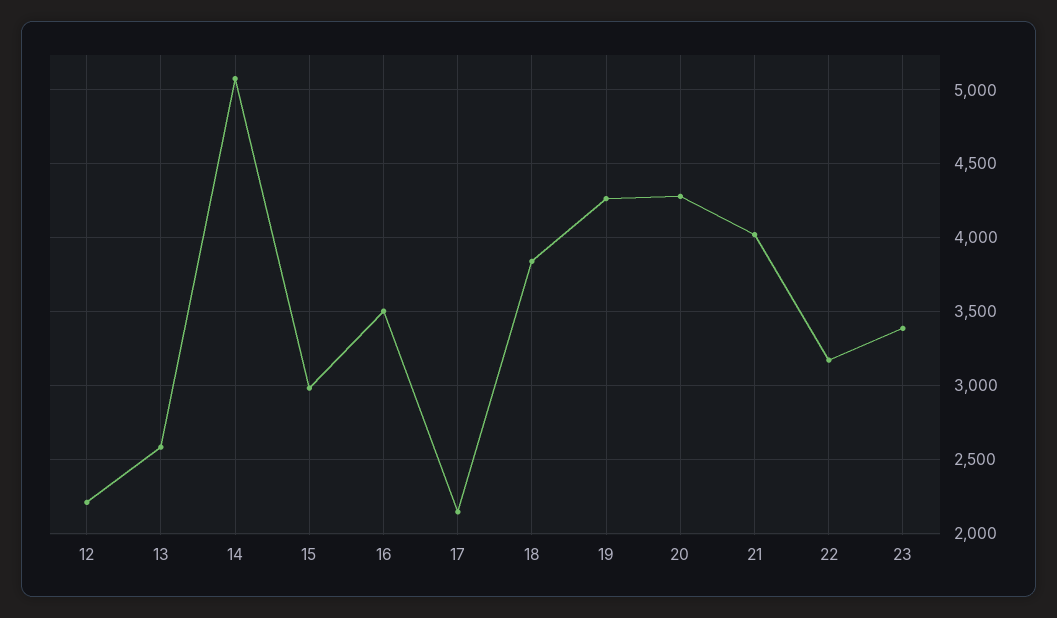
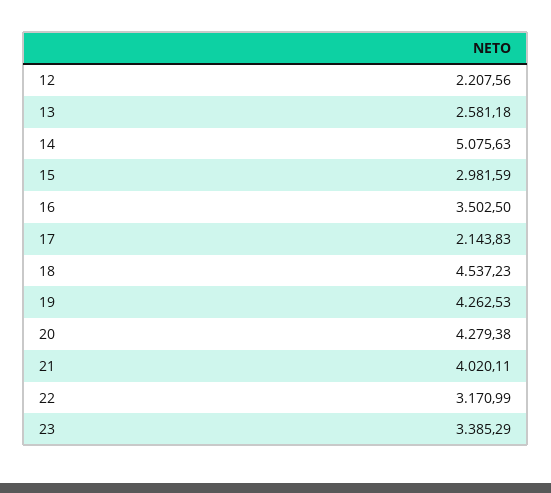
18: 3850 -> 4537.23

